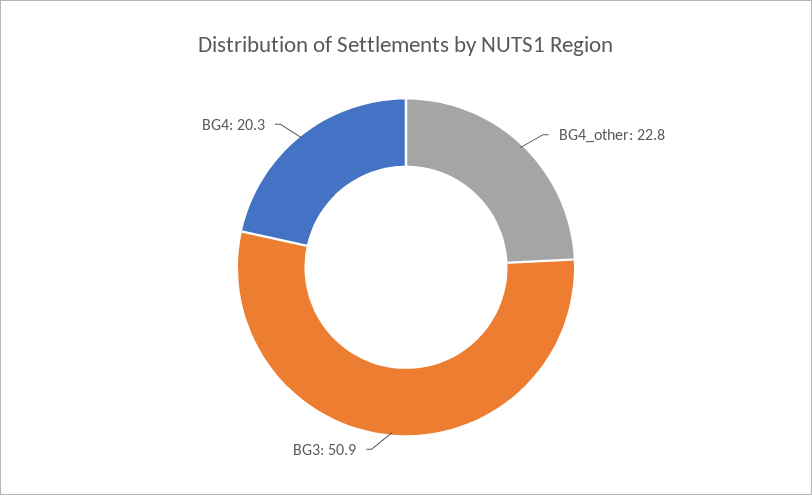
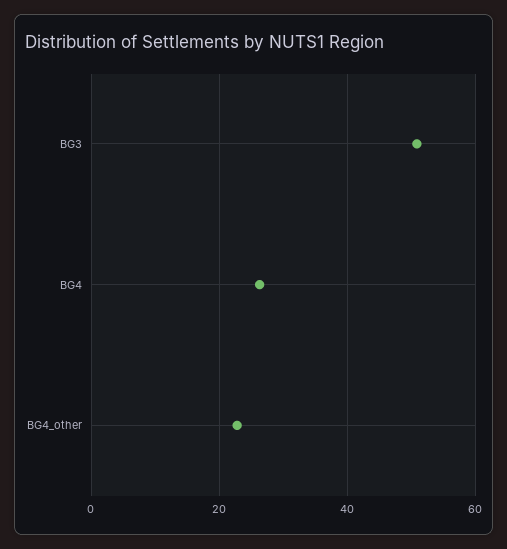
BG4: 20.3 -> 26

